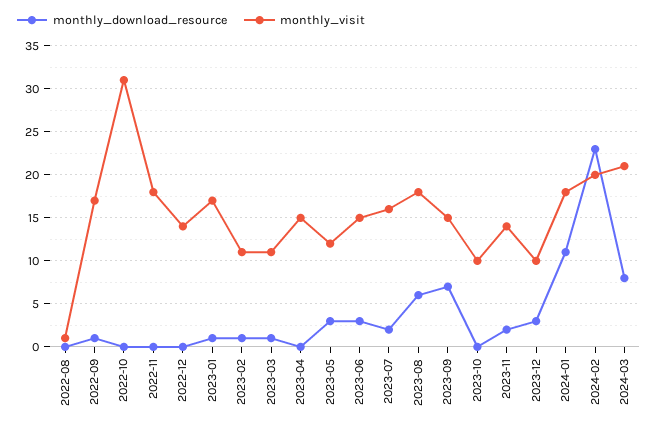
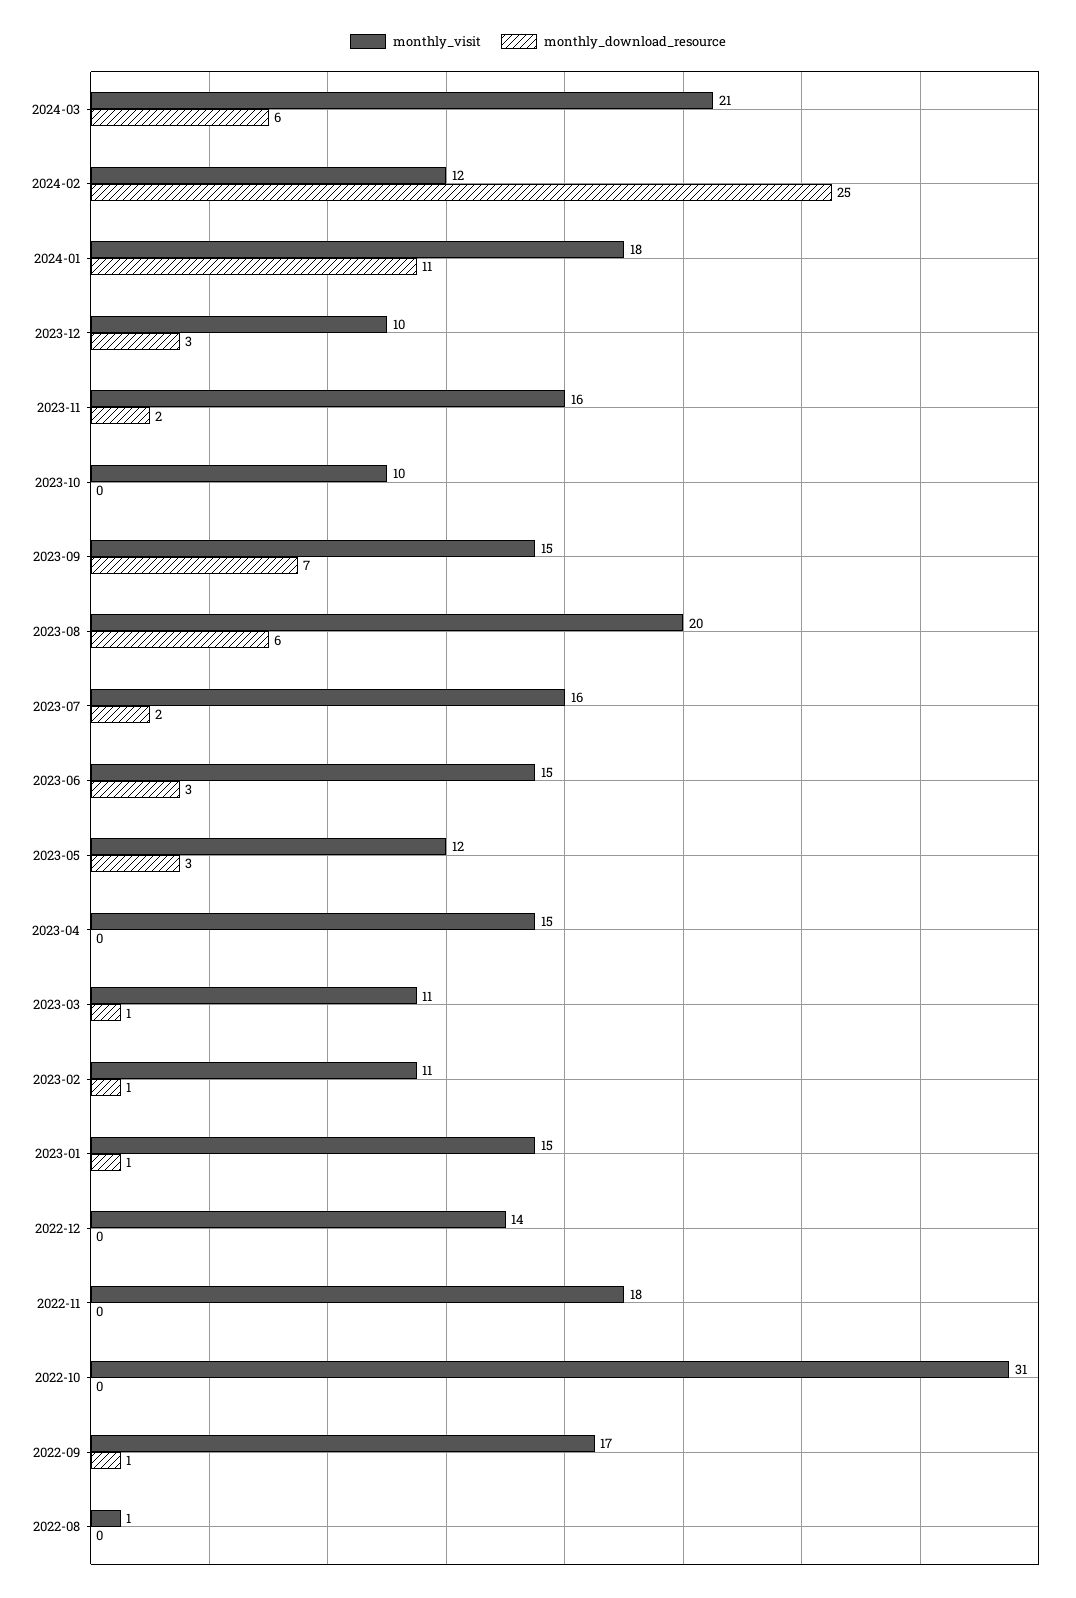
monthly_visit, 2023-01: 17 -> 15
monthly_visit, 2023-08: 18 -> 20
monthly_visit, 2023-11: 14 -> 16
monthly_download_resource, 2024-02: 23 -> 25
monthly_visit, 2024-02: 20 -> 12
monthly_download_resource, 2024-03: 8 -> 6

